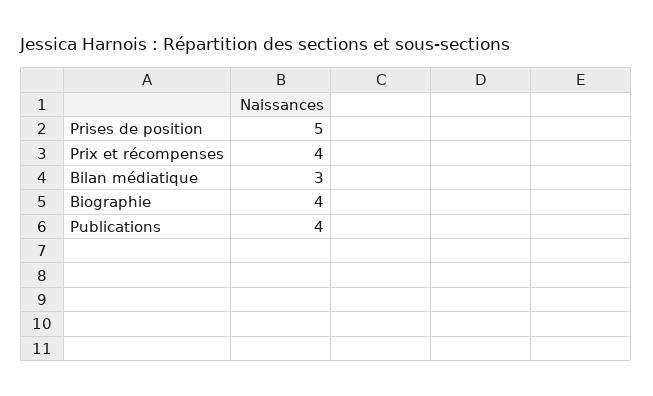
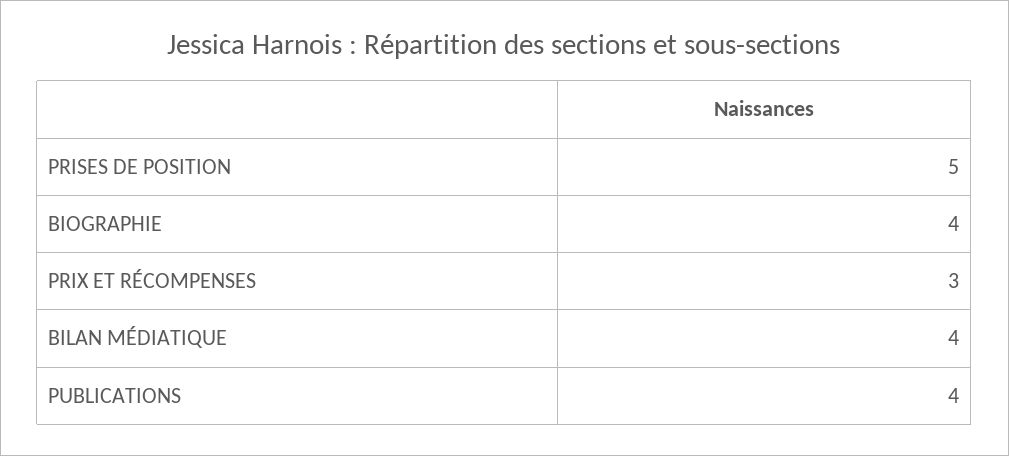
Prix et récompenses: 4 -> 3
Bilan médiatique: 3 -> 4

